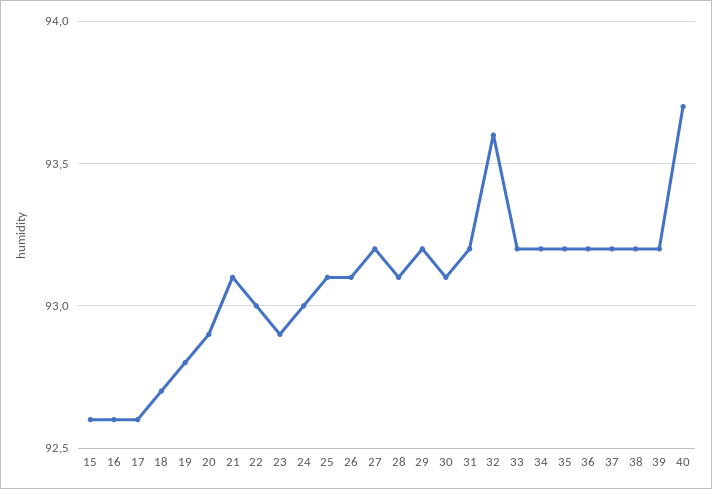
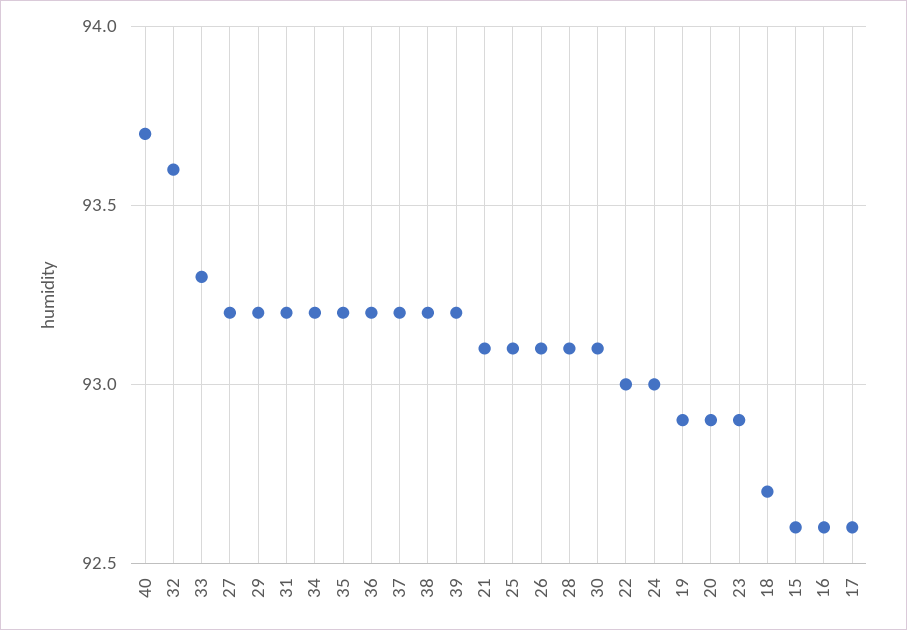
19: 92.8 -> 92.9
33: 93.2 -> 93.3

